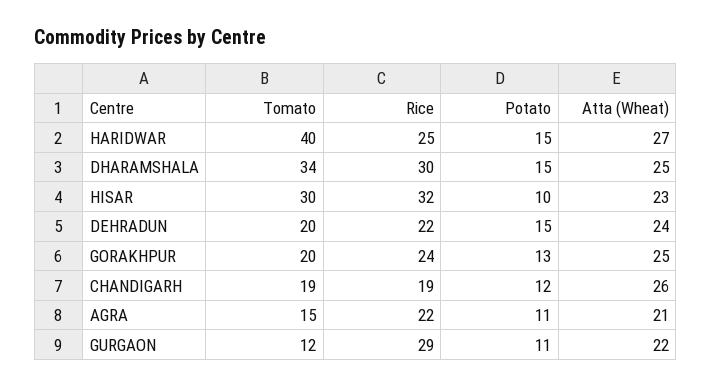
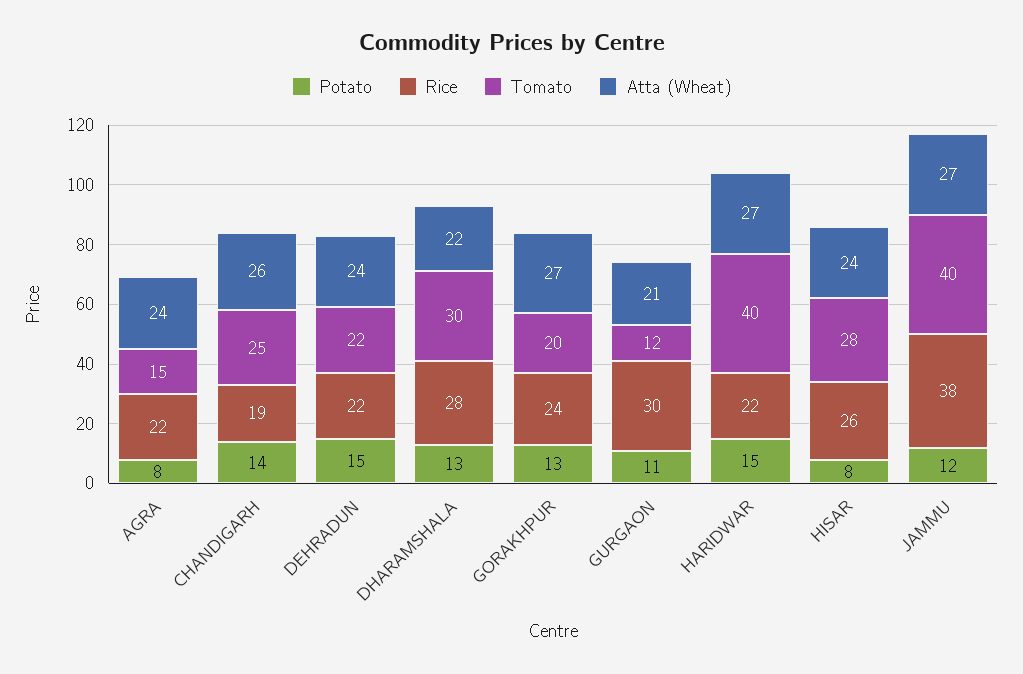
Rice, HARIDWAR: 25 -> 22
Tomato, DHARAMSHALA: 34 -> 30
Rice, DHARAMSHALA: 30 -> 28
Potato, DHARAMSHALA: 15 -> 13
Atta (Wheat), DHARAMSHALA: 25 -> 22
Tomato, HISAR: 30 -> 28
Rice, HISAR: 32 -> 26
Potato, HISAR: 10 -> 8
Atta (Wheat), HISAR: 23 -> 24
Tomato, DEHRADUN: 20 -> 22
Atta (Wheat), GORAKHPUR: 25 -> 27
Tomato, CHANDIGARH: 19 -> 25
Potato, CHANDIGARH: 12 -> 14
Potato, AGRA: 11 -> 8
Atta (Wheat), AGRA: 21 -> 24
Rice, GURGAON: 29 -> 30
Atta (Wheat), GURGAON: 22 -> 21
Potato, JAMMU: none -> 12
Rice, JAMMU: none -> 38
Tomato, JAMMU: none -> 40
Atta (Wheat), JAMMU: none -> 27

